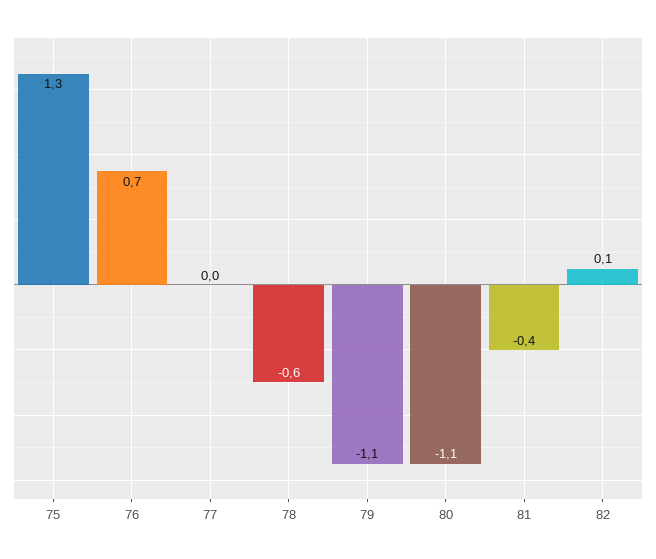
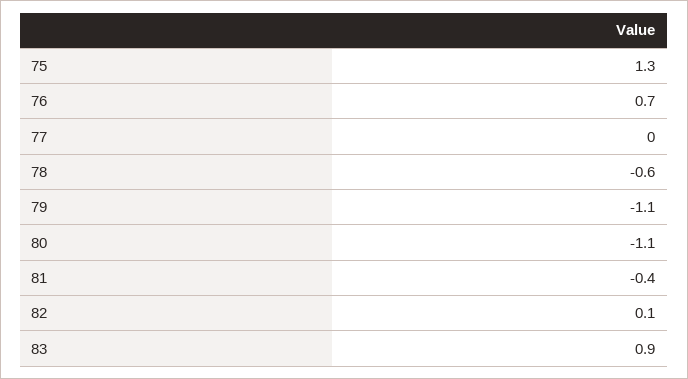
83: none -> 0.9

